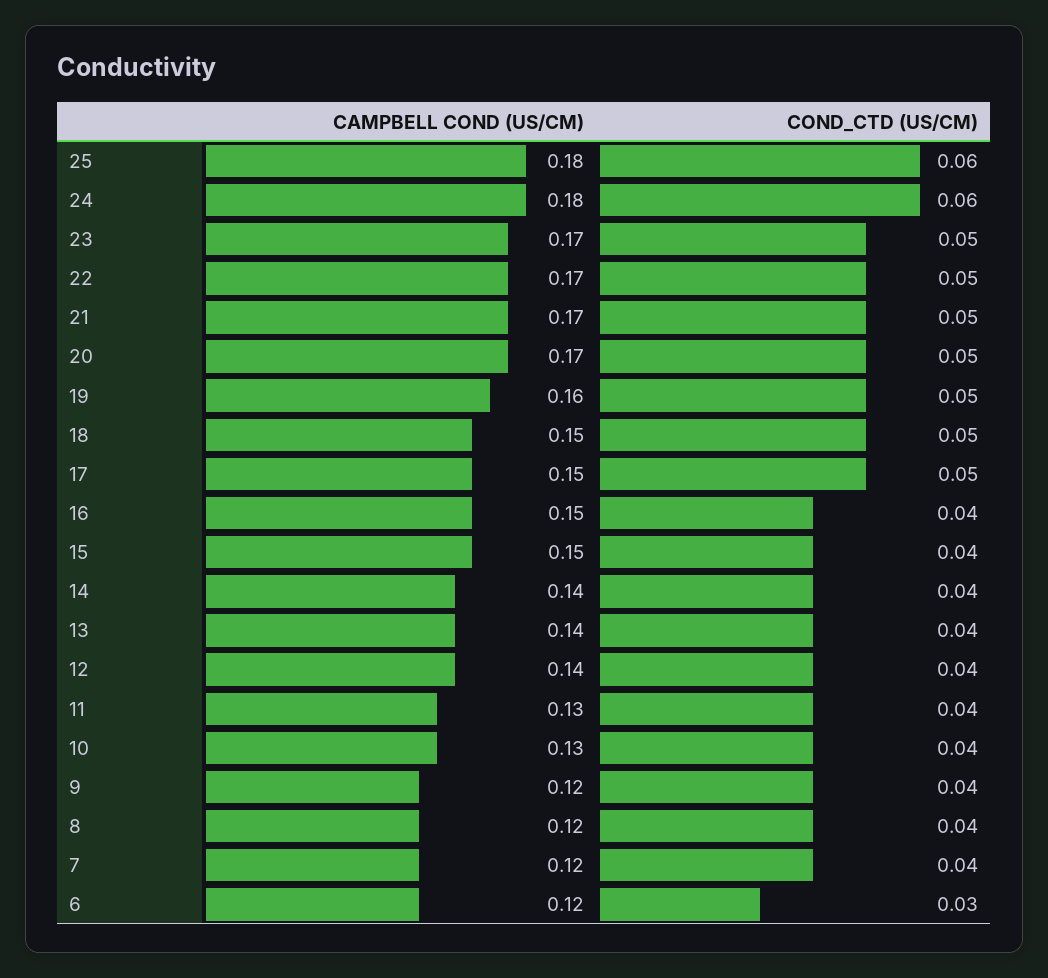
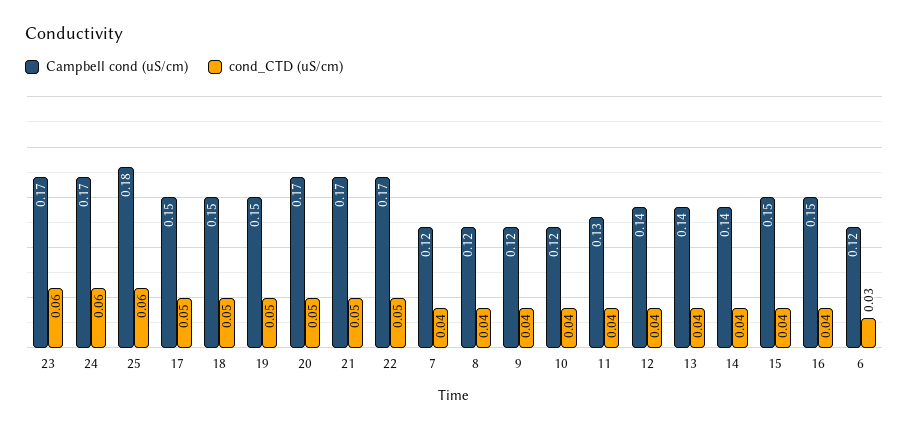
CAMPBELL COND (US/CM), 24: 0.18 -> 0.17
COND_CTD (US/CM), 23: 0.05 -> 0.06
CAMPBELL COND (US/CM), 19: 0.16 -> 0.15
CAMPBELL COND (US/CM), 10: 0.13 -> 0.12

